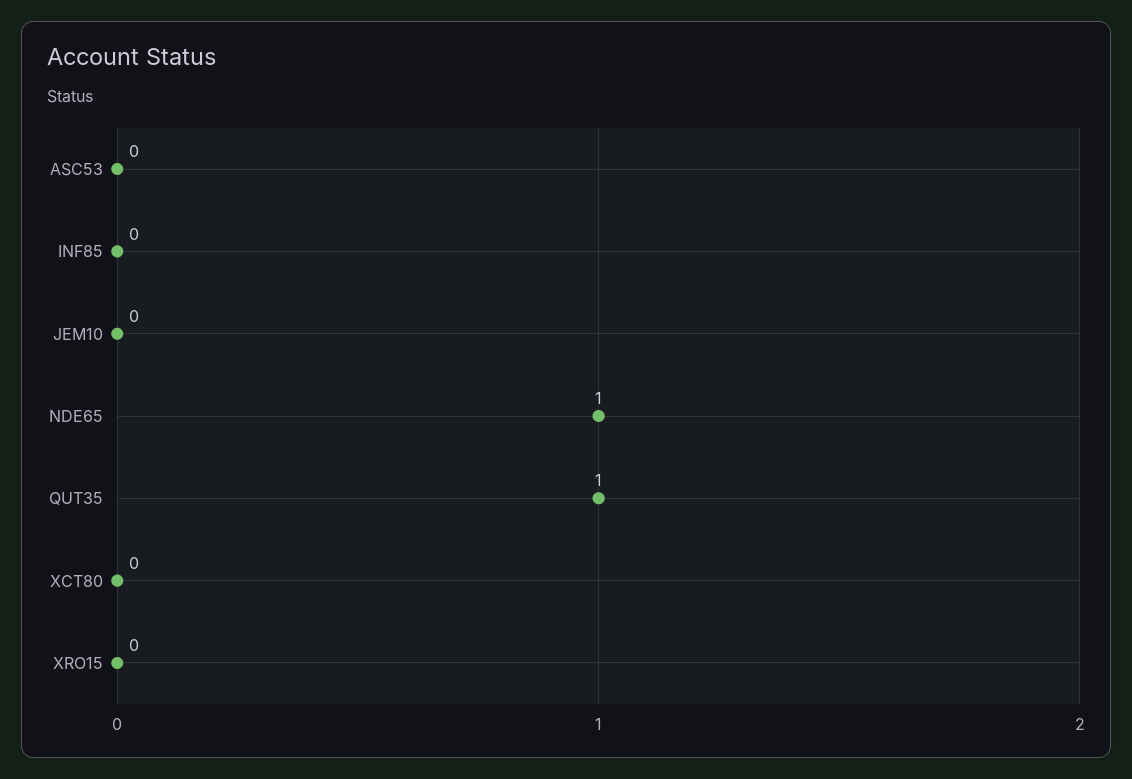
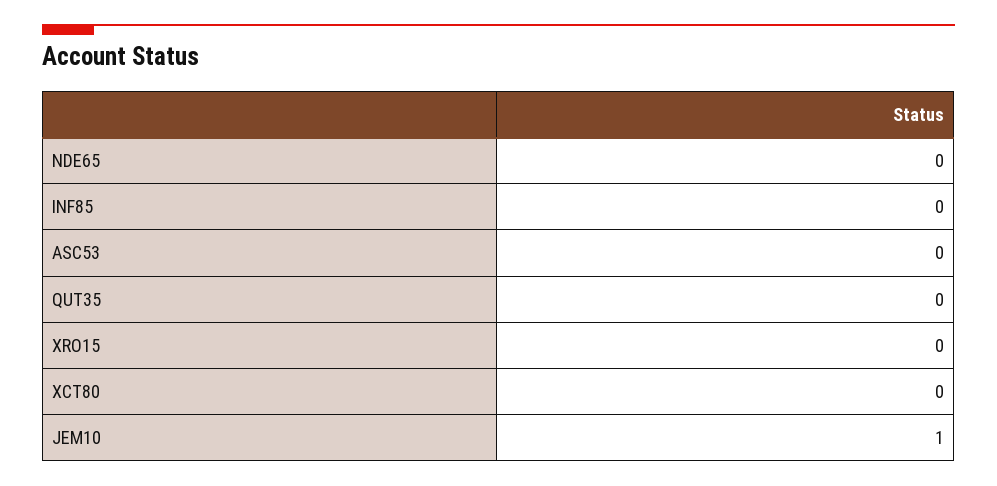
JEM10: 0 -> 1
NDE65: 1 -> 0
QUT35: 1 -> 0

